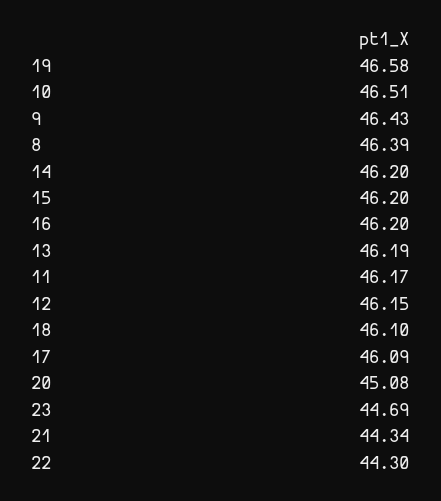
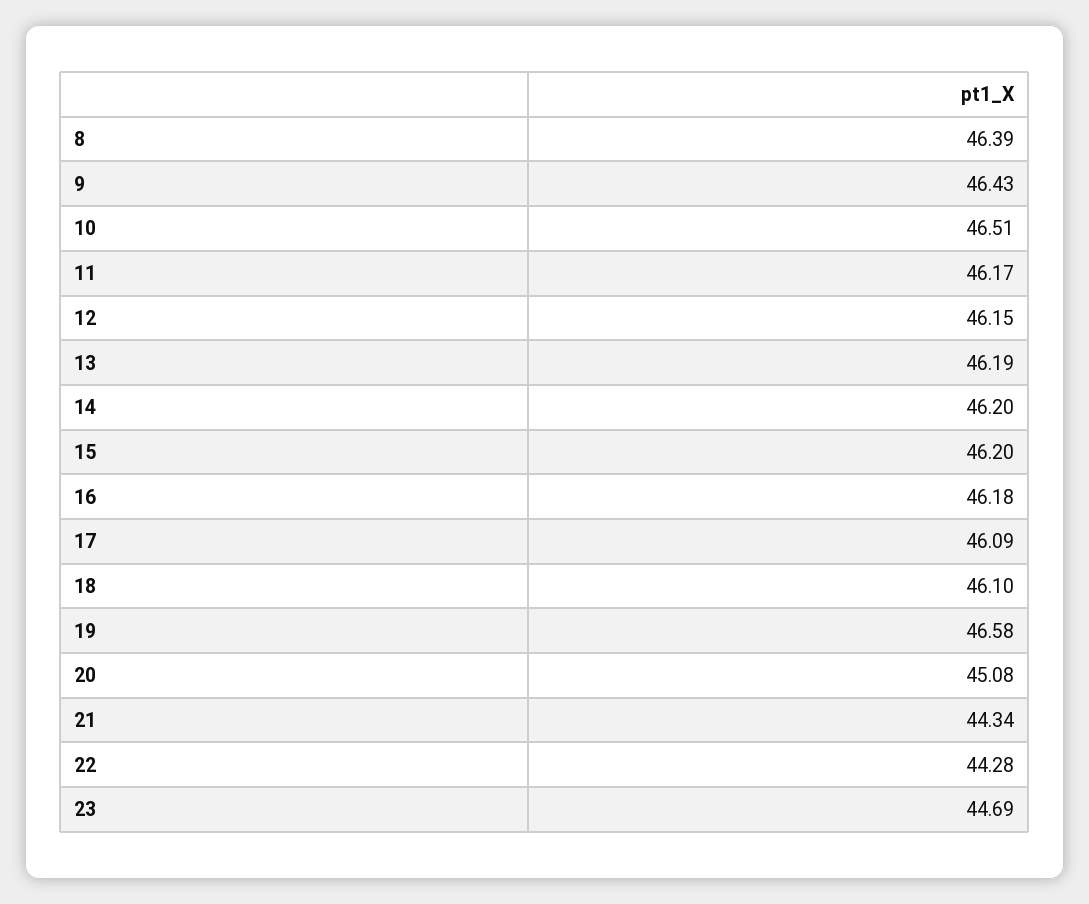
16: 46.2 -> 46.18
22: 44.3 -> 44.28

